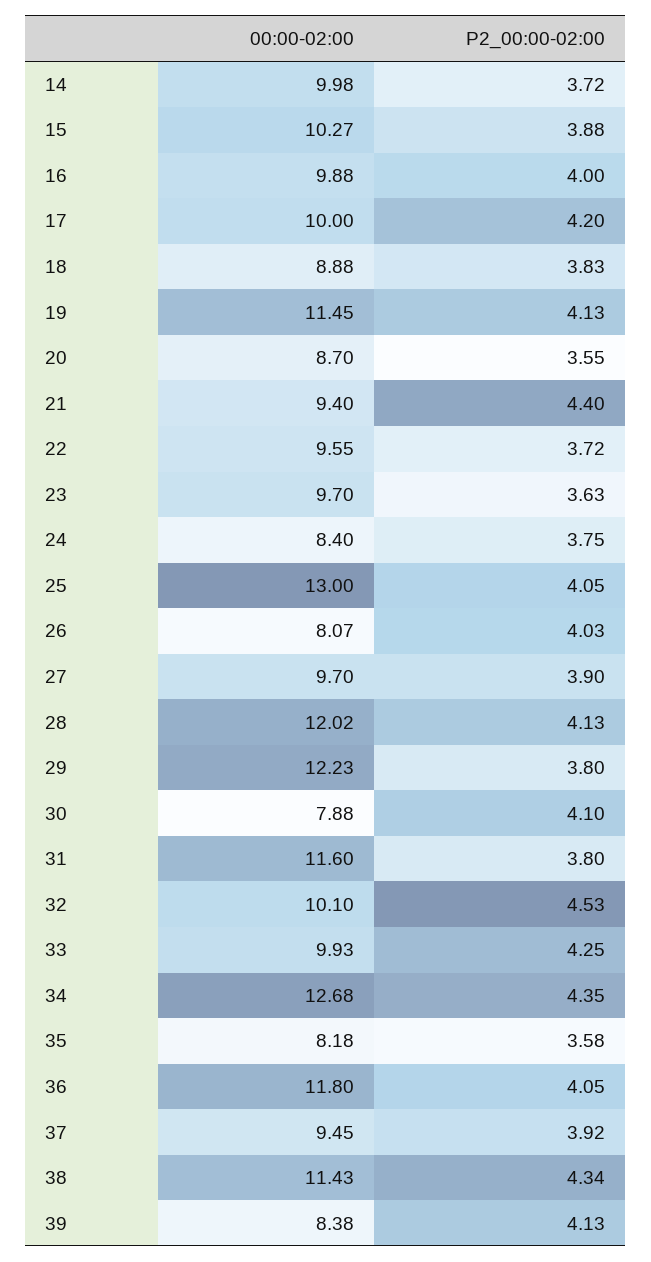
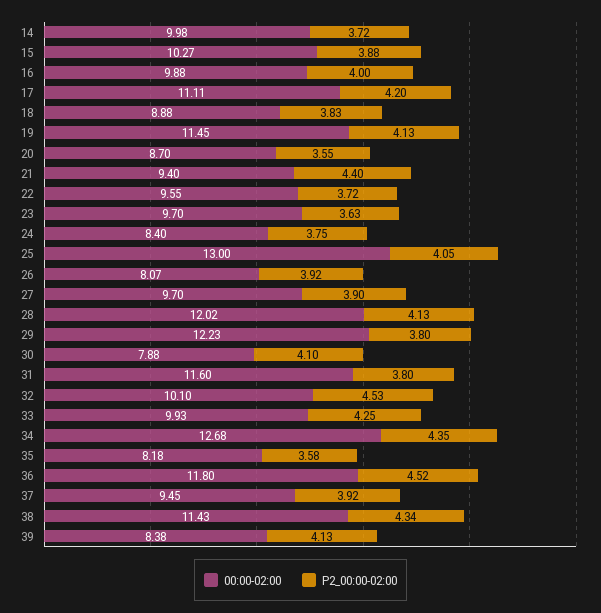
00:00-02:00, 17: 10 -> 11.11
P2_00:00-02:00, 26: 4.03 -> 3.92
P2_00:00-02:00, 36: 4.05 -> 4.52

